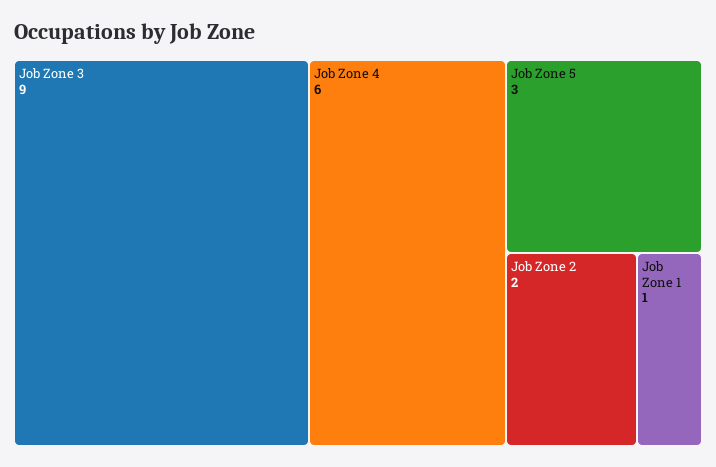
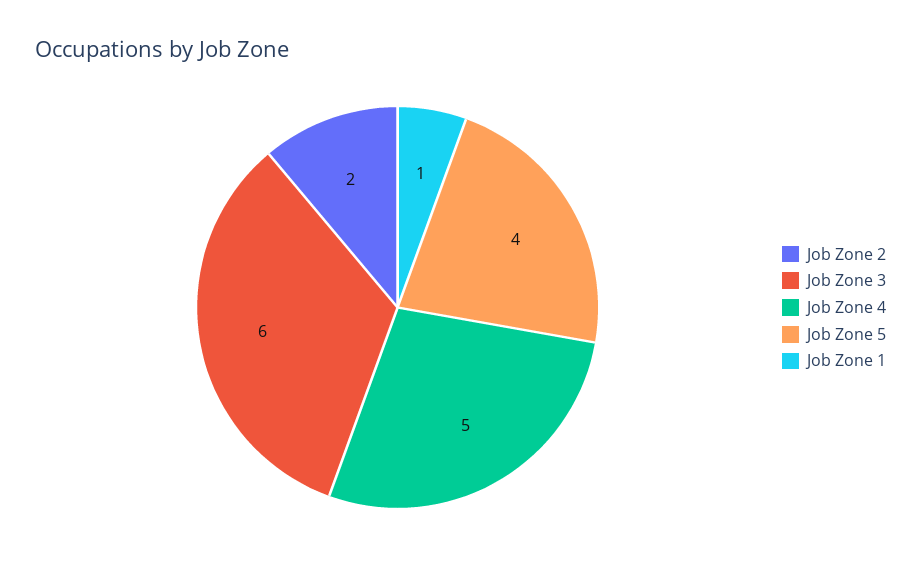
Job Zone 3: 9 -> 6
Job Zone 4: 6 -> 5
Job Zone 5: 3 -> 4

